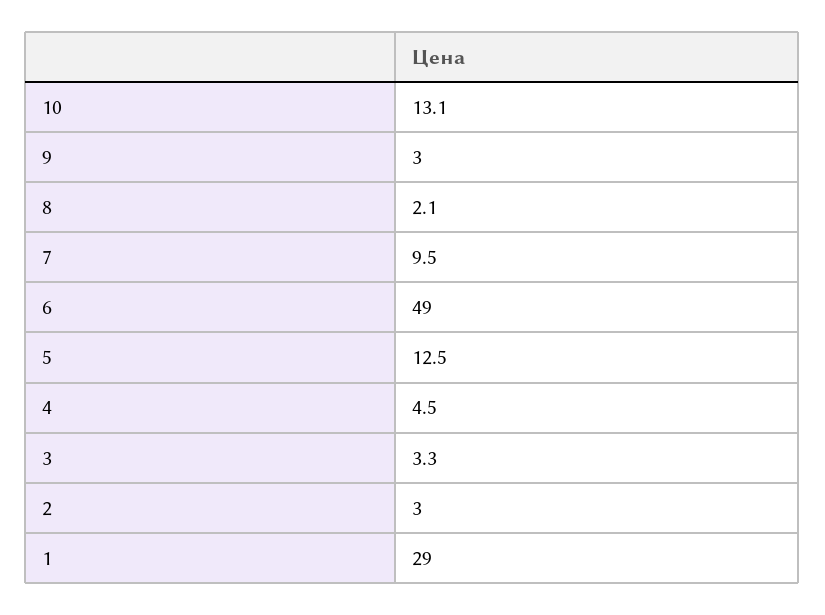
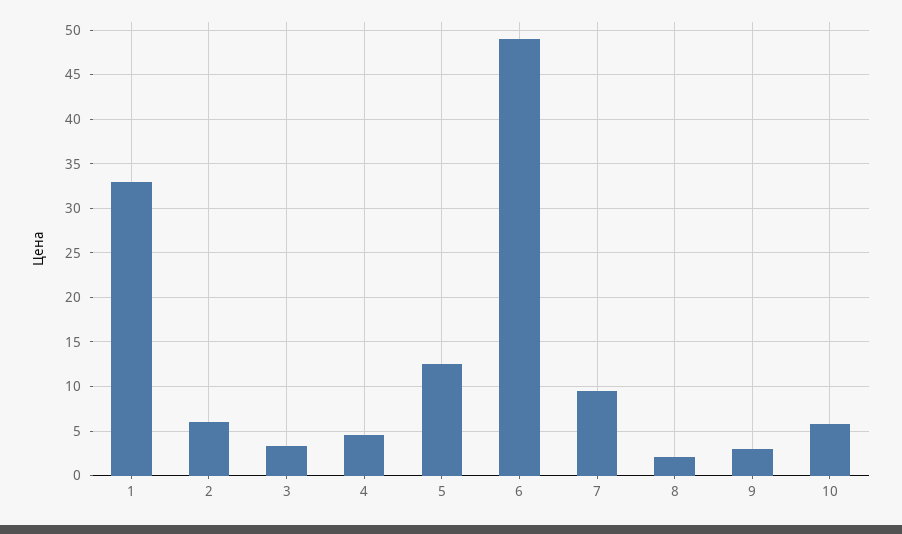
10: 13.1 -> 6
2: 3 -> 6
1: 29 -> 33

